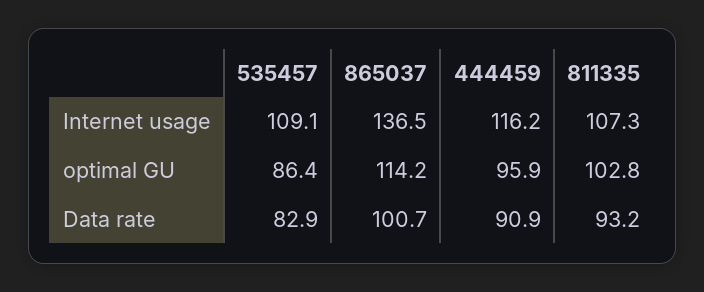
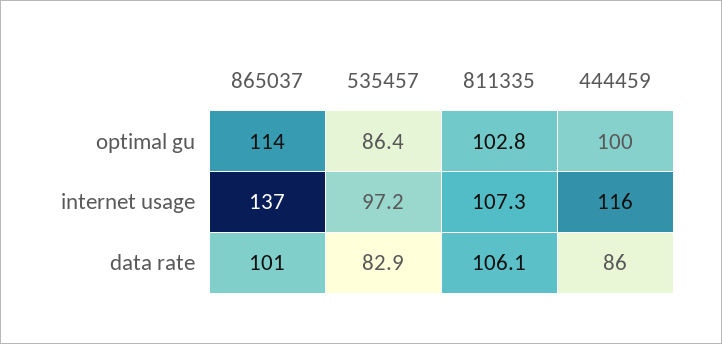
535457, Internet usage: 109.1 -> 97.2
444459, optimal GU: 95.9 -> 100
444459, Data rate: 90.9 -> 86
811335, Data rate: 93.2 -> 106.1

